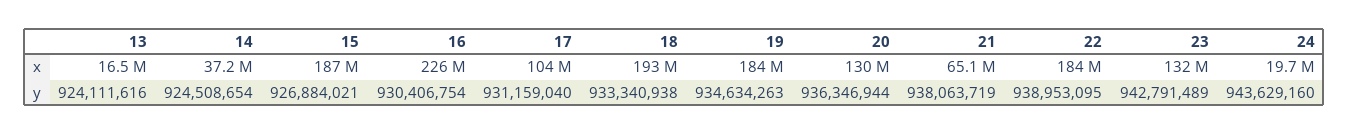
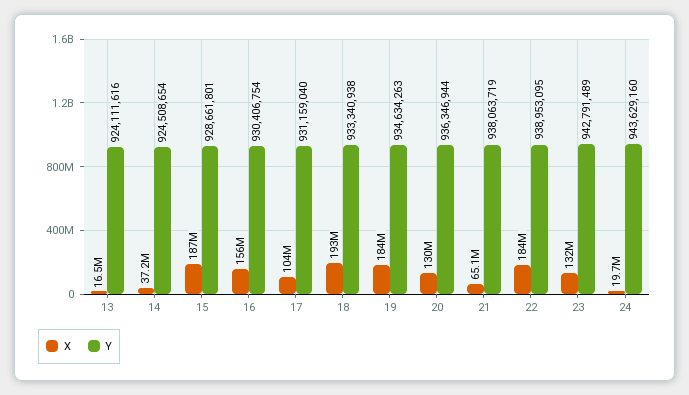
x, 16: 226000000 -> 156000000
y, 15: 926884021 -> 928661801

